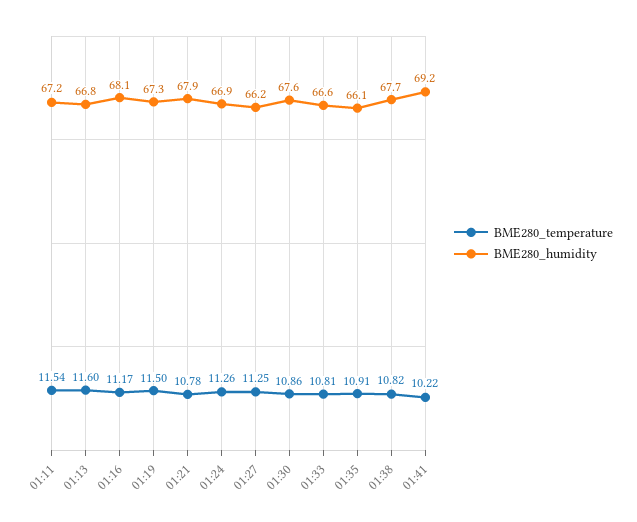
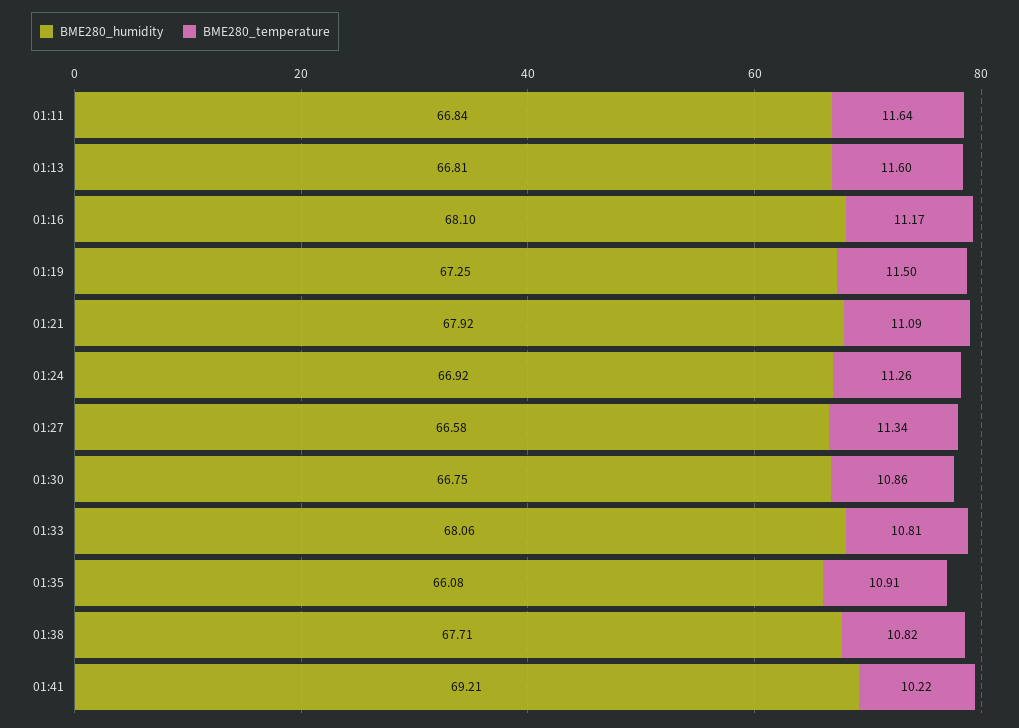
BME280_temperature, 01:11: 11.54 -> 11.64
BME280_humidity, 01:11: 67.2 -> 66.84
BME280_temperature, 01:21: 10.78 -> 11.09
BME280_temperature, 01:27: 11.25 -> 11.34
BME280_humidity, 01:27: 66.2 -> 66.58
BME280_humidity, 01:30: 67.6 -> 66.75
BME280_humidity, 01:33: 66.6 -> 68.06

